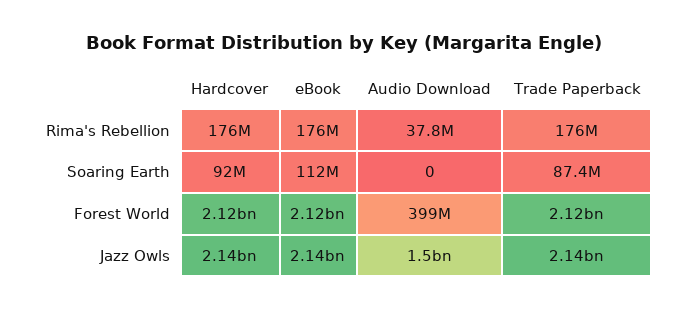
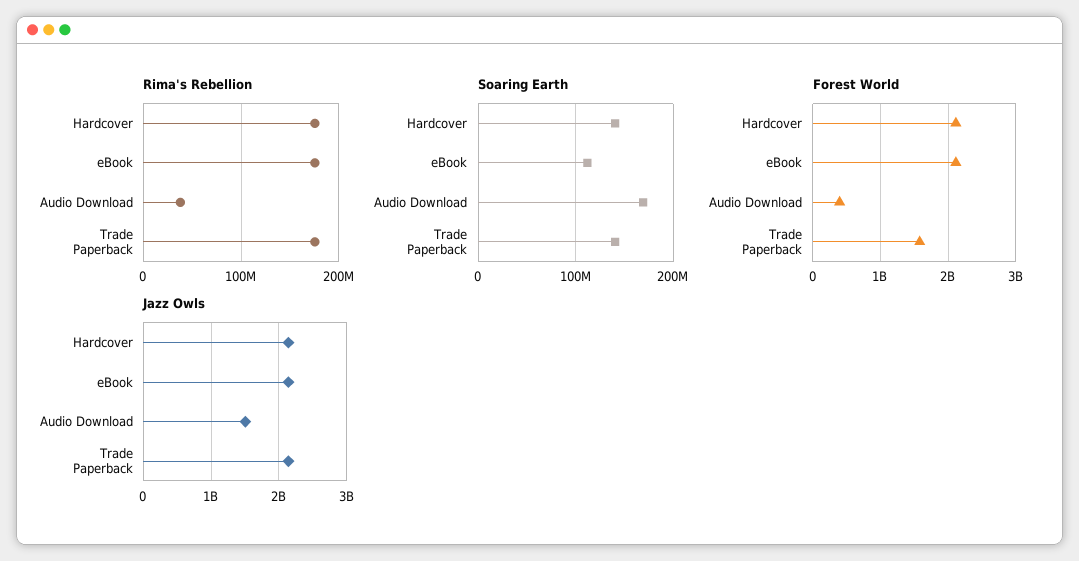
Soaring Earth, Hardcover: 92000000 -> 140000000
Soaring Earth, Audio Download: 0 -> 170000000
Soaring Earth, Trade Paperback: 87400000 -> 140000000
Forest World, Trade Paperback: 2120000000 -> 1600000000

